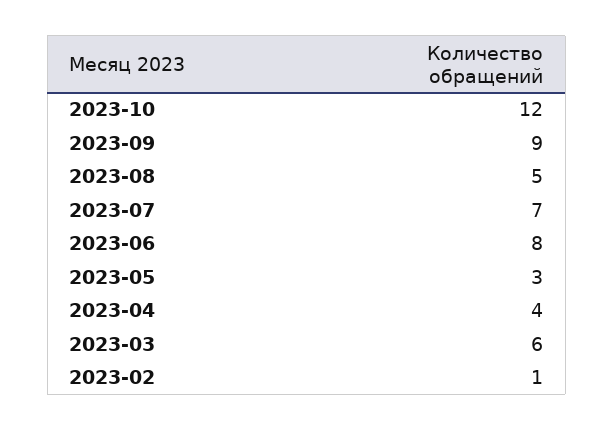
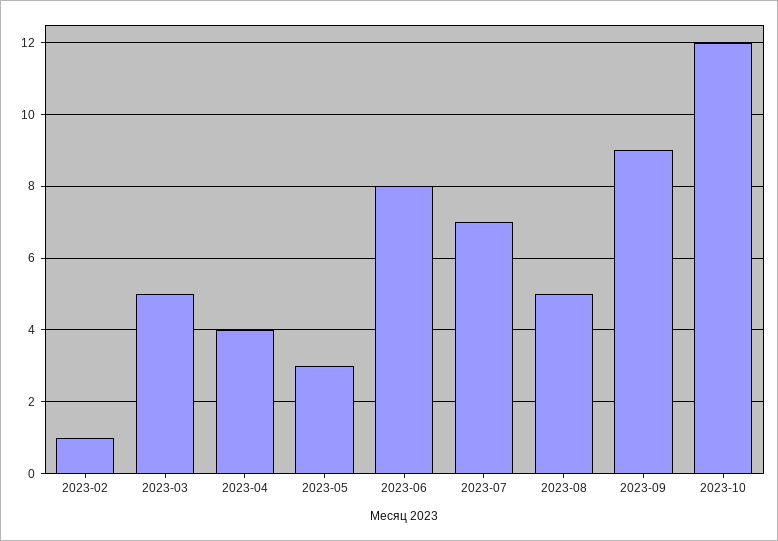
2023-03: 6 -> 5

